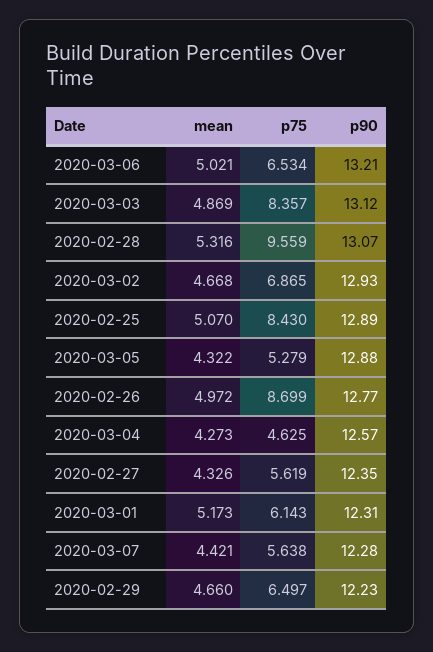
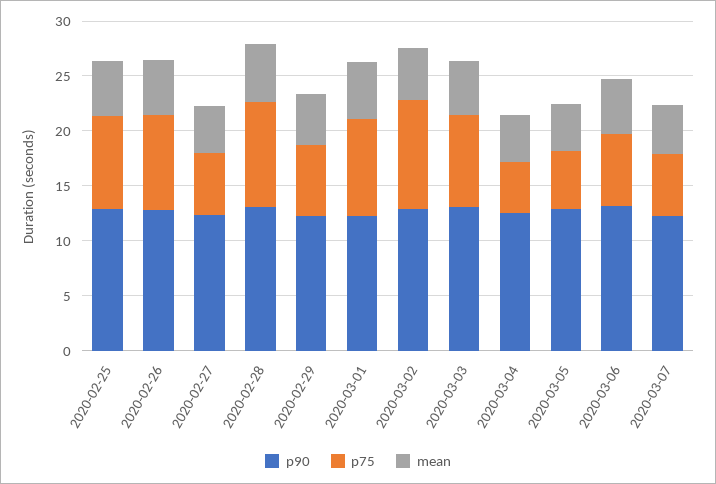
p75, 2020-03-02: 6.865 -> 10
p75, 2020-03-01: 6.143 -> 9

